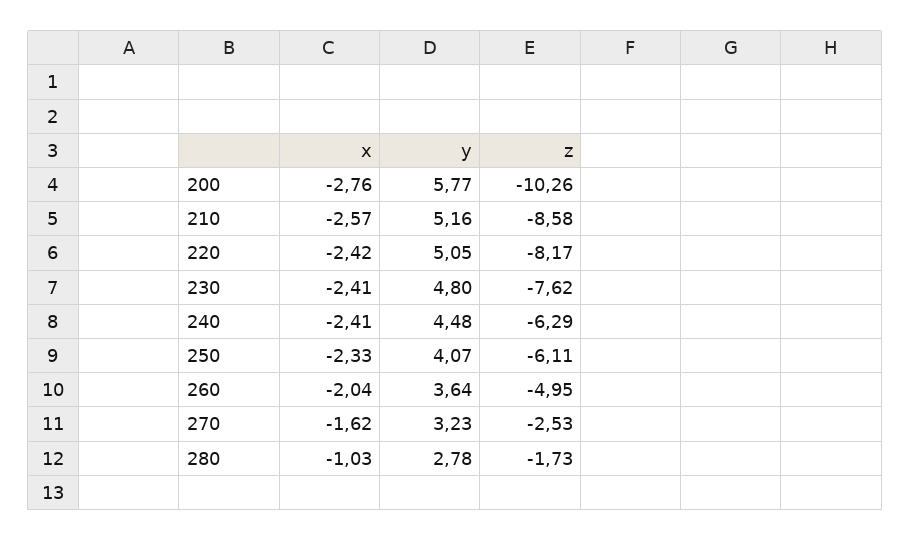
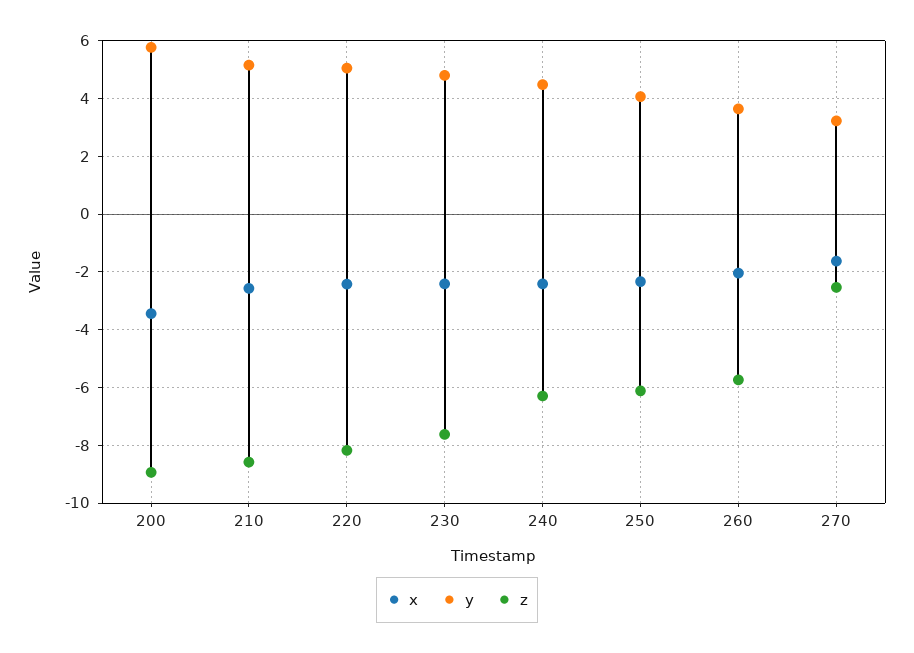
x, 200: -2.76 -> -3.5
z, 200: -10.26 -> -9
z, 260: -4.95 -> -5.75
x, 280: -1.03 -> none
y, 280: 2.78 -> none
z, 280: -1.73 -> none

